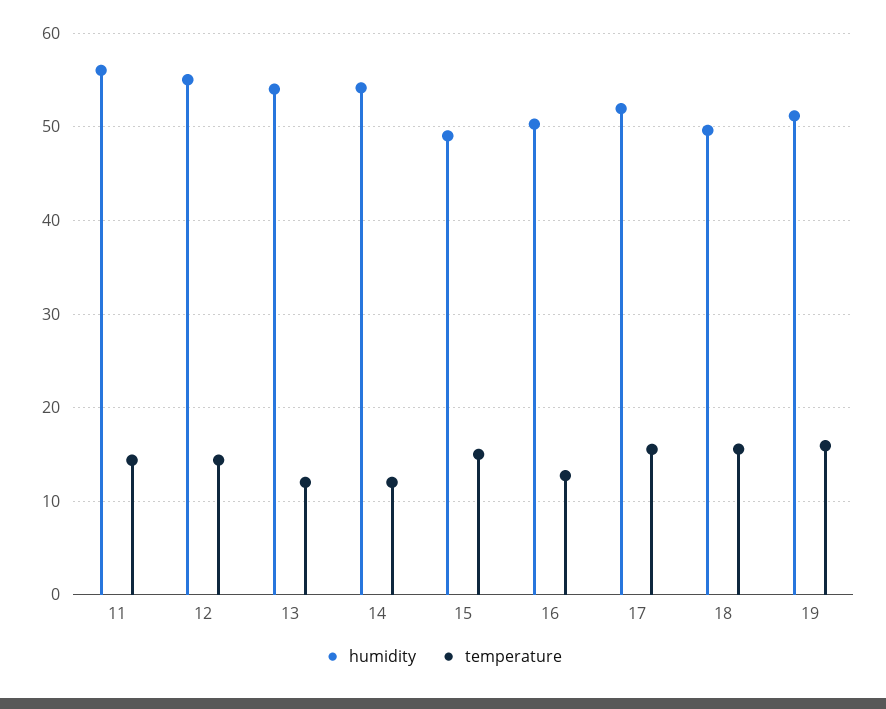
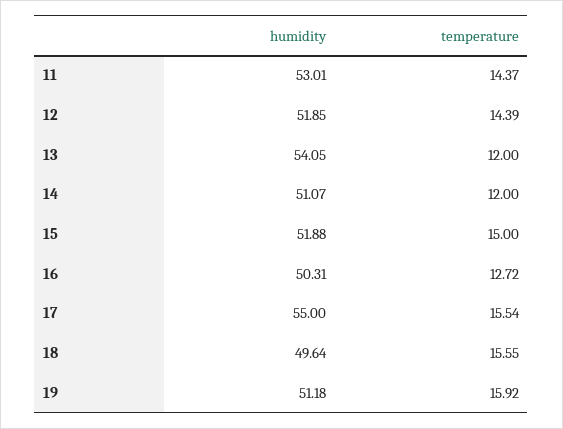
humidity, 11: 56 -> 53.01
humidity, 12: 55 -> 51.85
humidity, 14: 54 -> 51.07
humidity, 15: 49 -> 51.88
humidity, 17: 52 -> 55

